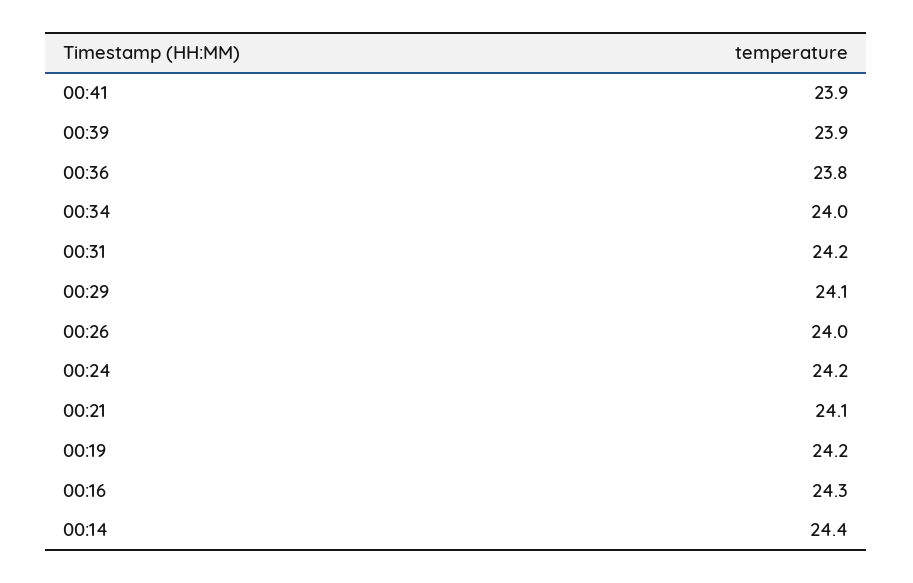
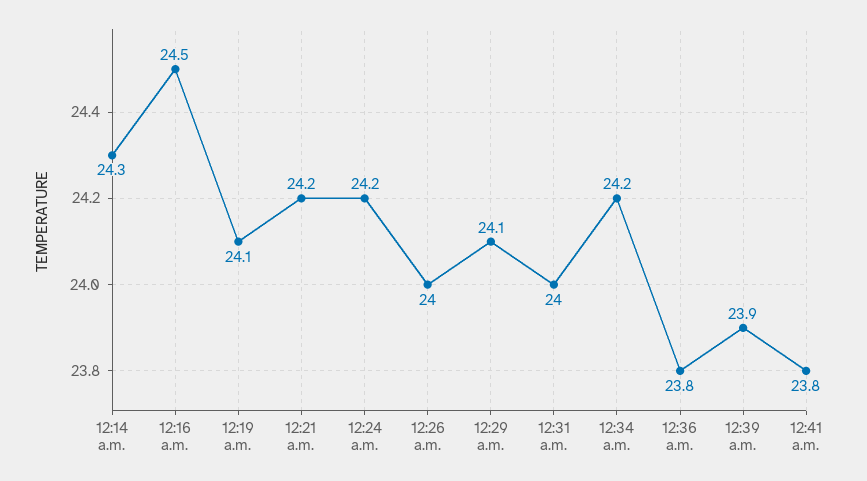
00:41: 23.9 -> 23.8
00:34: 24 -> 24.2
00:31: 24.2 -> 24
00:21: 24.1 -> 24.2
00:19: 24.2 -> 24.1
00:16: 24.3 -> 24.5
00:14: 24.4 -> 24.3

